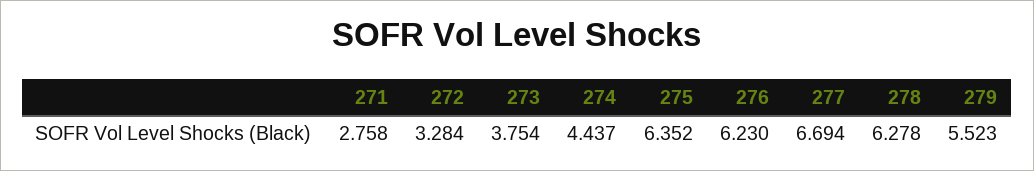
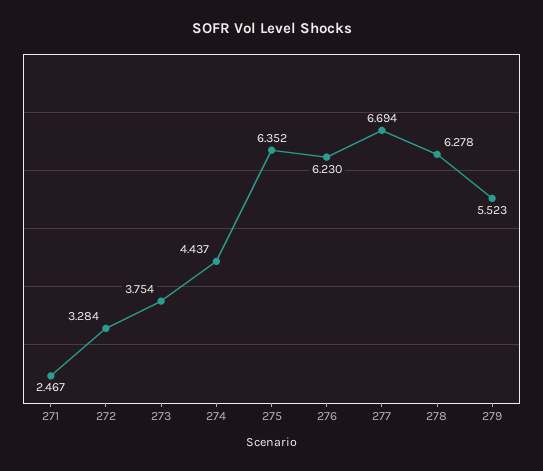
271: 2.758 -> 2.467

